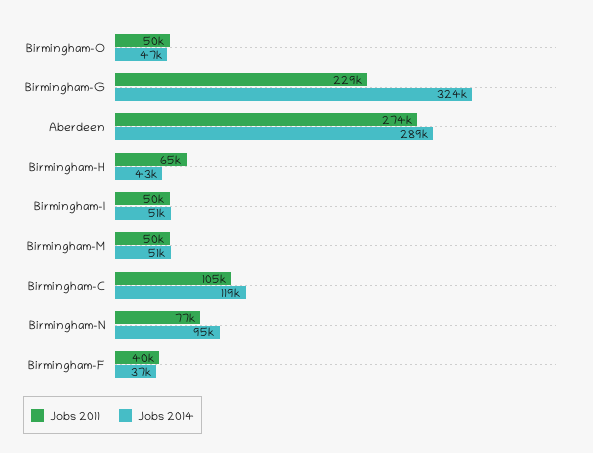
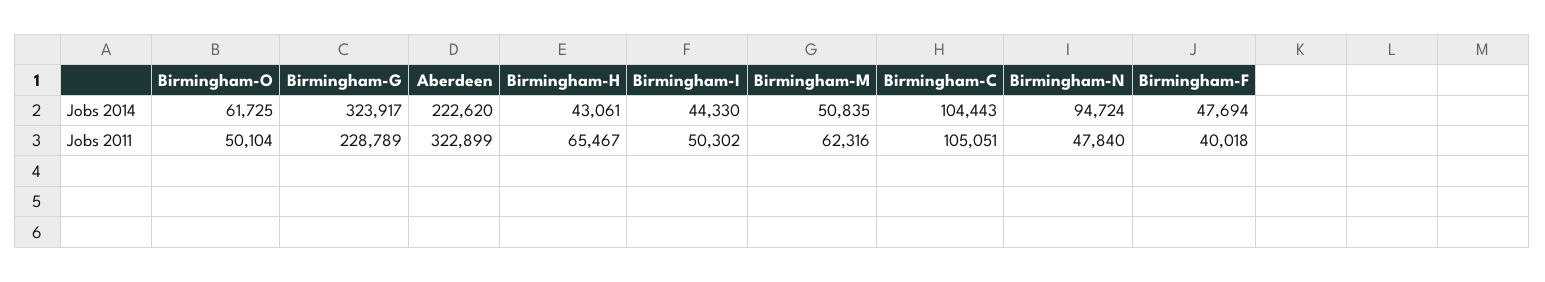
Jobs 2014, Birmingham-O: 47000 -> 61725
Jobs 2011, Aberdeen: 274000 -> 322899
Jobs 2014, Aberdeen: 289000 -> 222620
Jobs 2014, Birmingham-I: 51000 -> 44330
Jobs 2011, Birmingham-M: 50000 -> 62316
Jobs 2014, Birmingham-C: 119000 -> 104443
Jobs 2011, Birmingham-N: 77000 -> 47840
Jobs 2014, Birmingham-F: 37000 -> 47694

